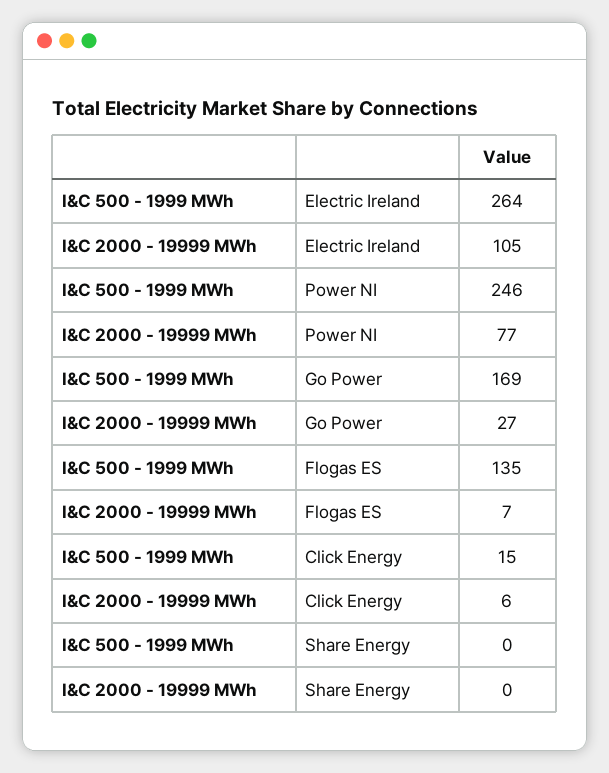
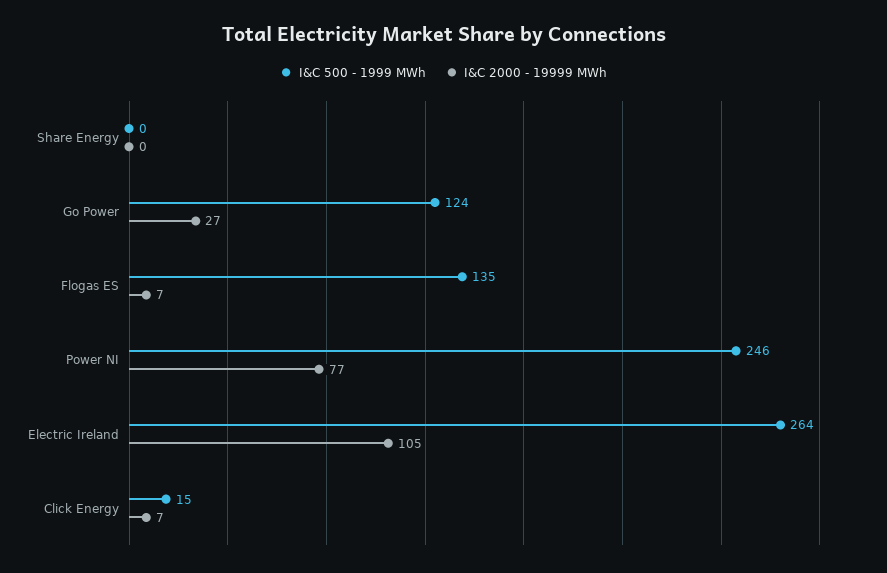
I&C 500 - 1999 MWh, Go Power: 169 -> 124
I&C 2000 - 19999 MWh, Click Energy: 6 -> 7

